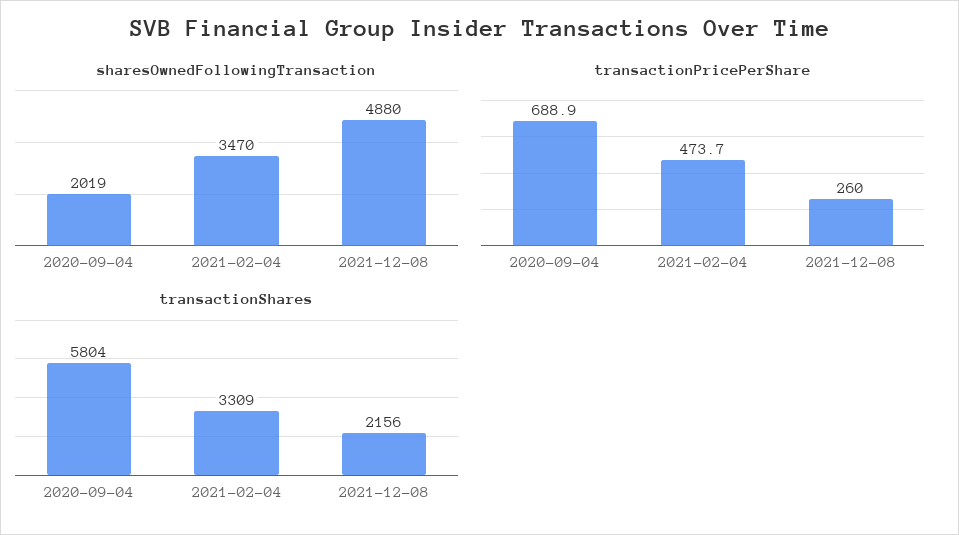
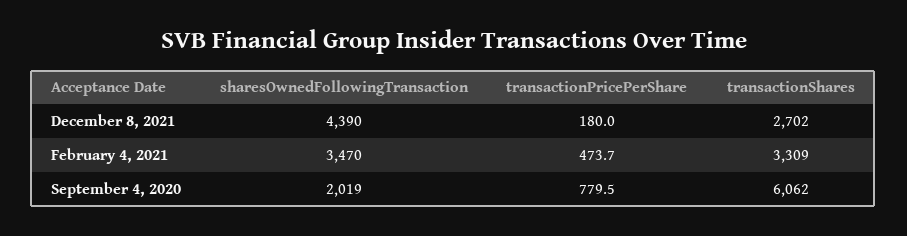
sharesOwnedFollowingTransaction, 2021-12-08: 4880 -> 4390
transactionPricePerShare, 2020-09-04: 688.9 -> 779.5
transactionPricePerShare, 2021-12-08: 260 -> 180
transactionShares, 2020-09-04: 5804 -> 6062
transactionShares, 2021-12-08: 2156 -> 2702

